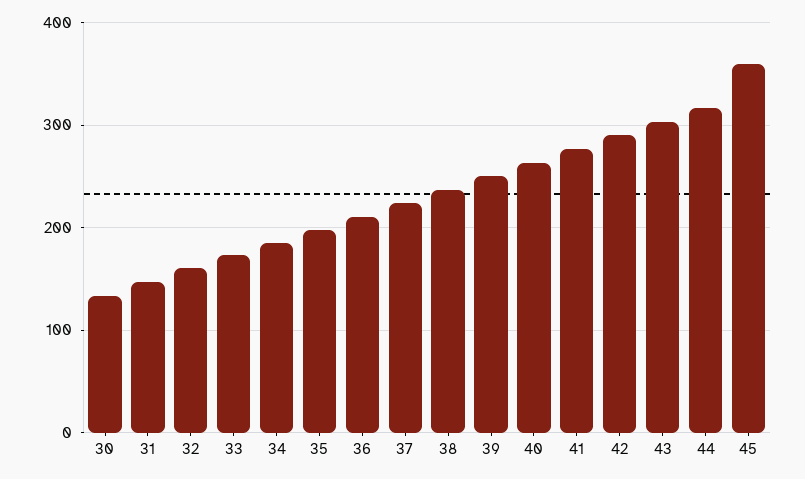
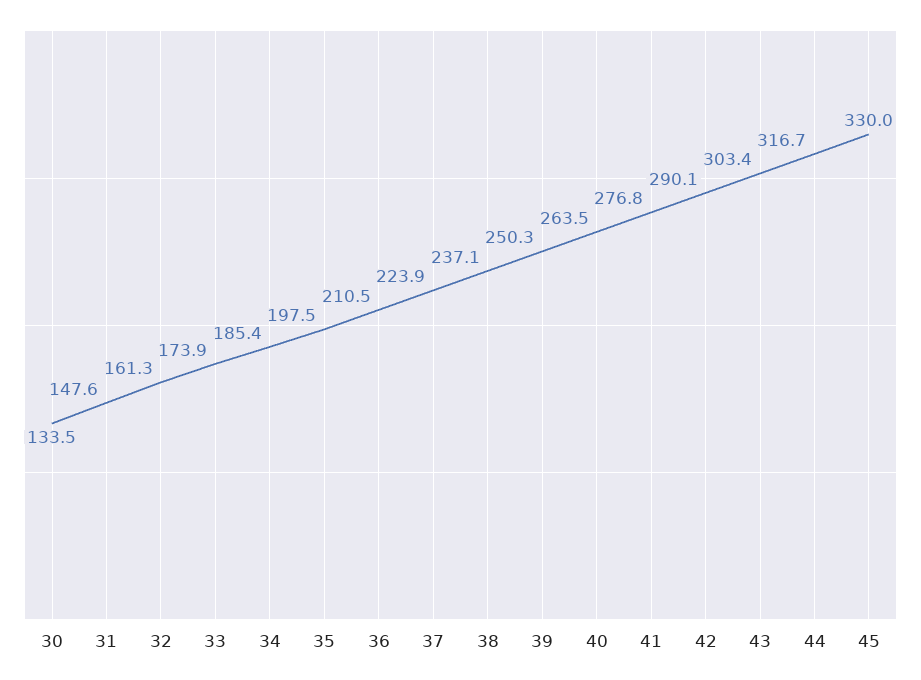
45: 360 -> 330

